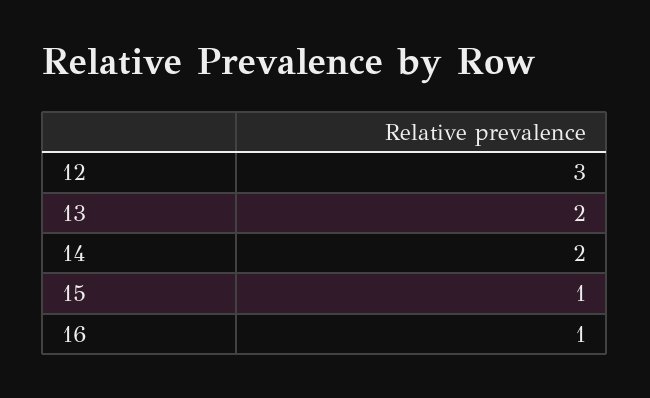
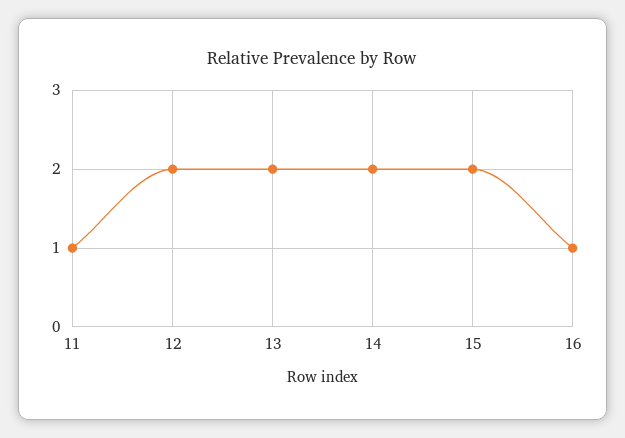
12: 3 -> 2
15: 1 -> 2
11: none -> 1

